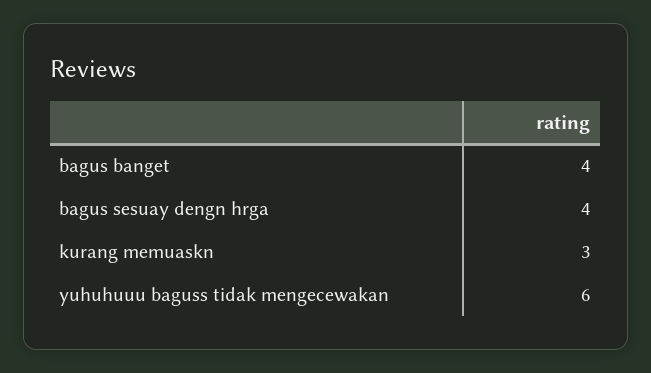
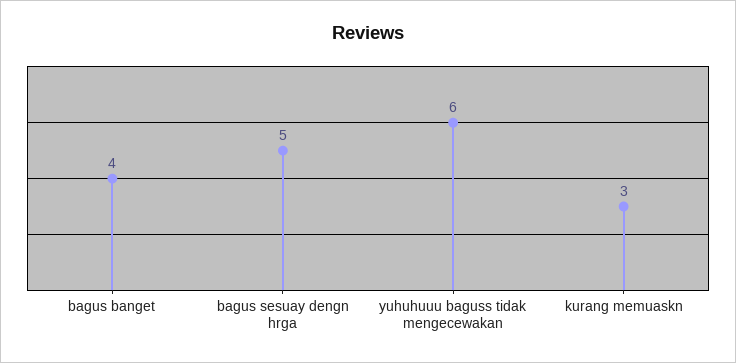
bagus sesuay dengn hrga: 4 -> 5

